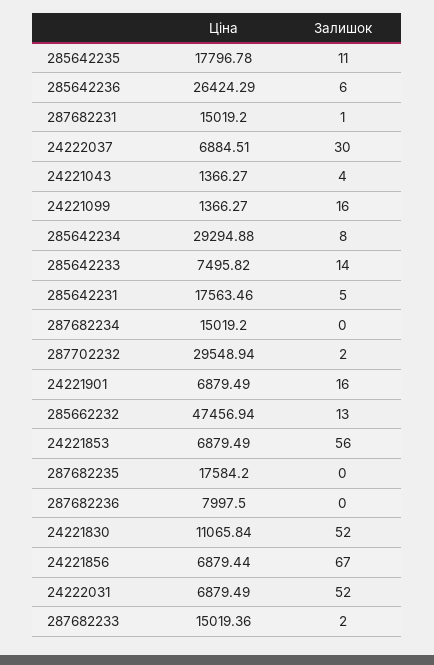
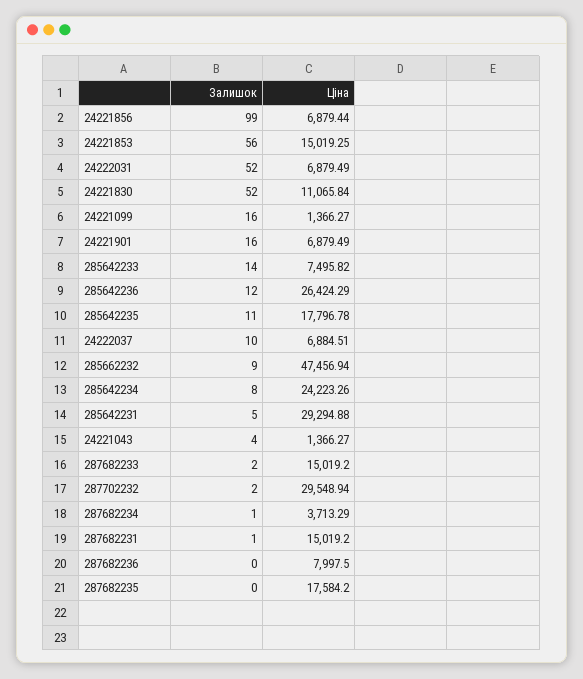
Залишок, 285642236: 6 -> 12
Залишок, 24222037: 30 -> 10
Ціна, 285642234: 29294.88 -> 24223.26
Ціна, 285642231: 17563.46 -> 29294.88
Ціна, 287682234: 15019.2 -> 3713.29
Залишок, 287682234: 0 -> 1
Залишок, 285662232: 13 -> 9
Ціна, 24221853: 6879.49 -> 15019.25
Залишок, 24221856: 67 -> 99
Ціна, 287682233: 15019.36 -> 15019.2

